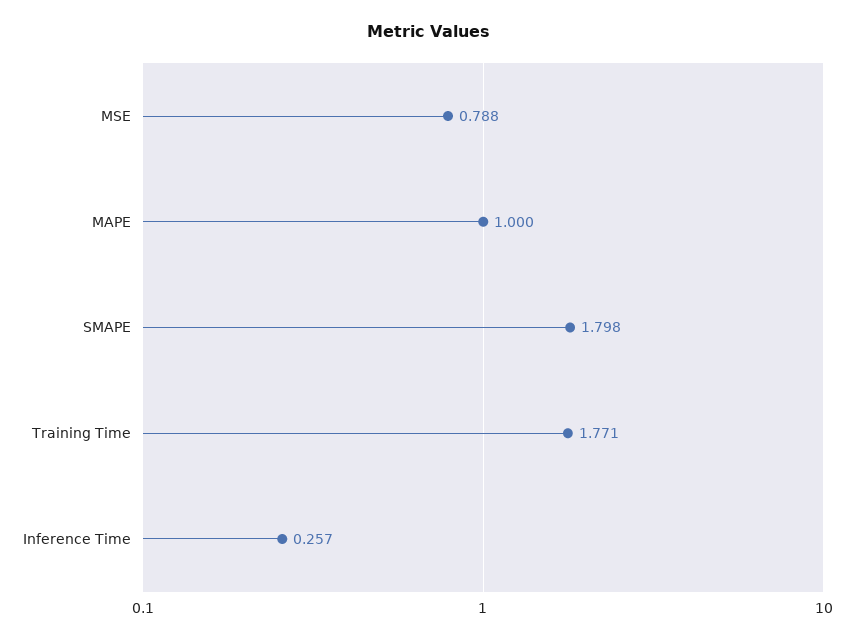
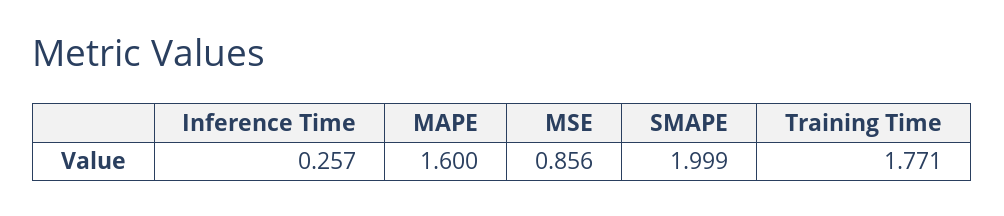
MSE: 0.788 -> 0.856
MAPE: 1 -> 1.6
SMAPE: 1.798 -> 1.999

